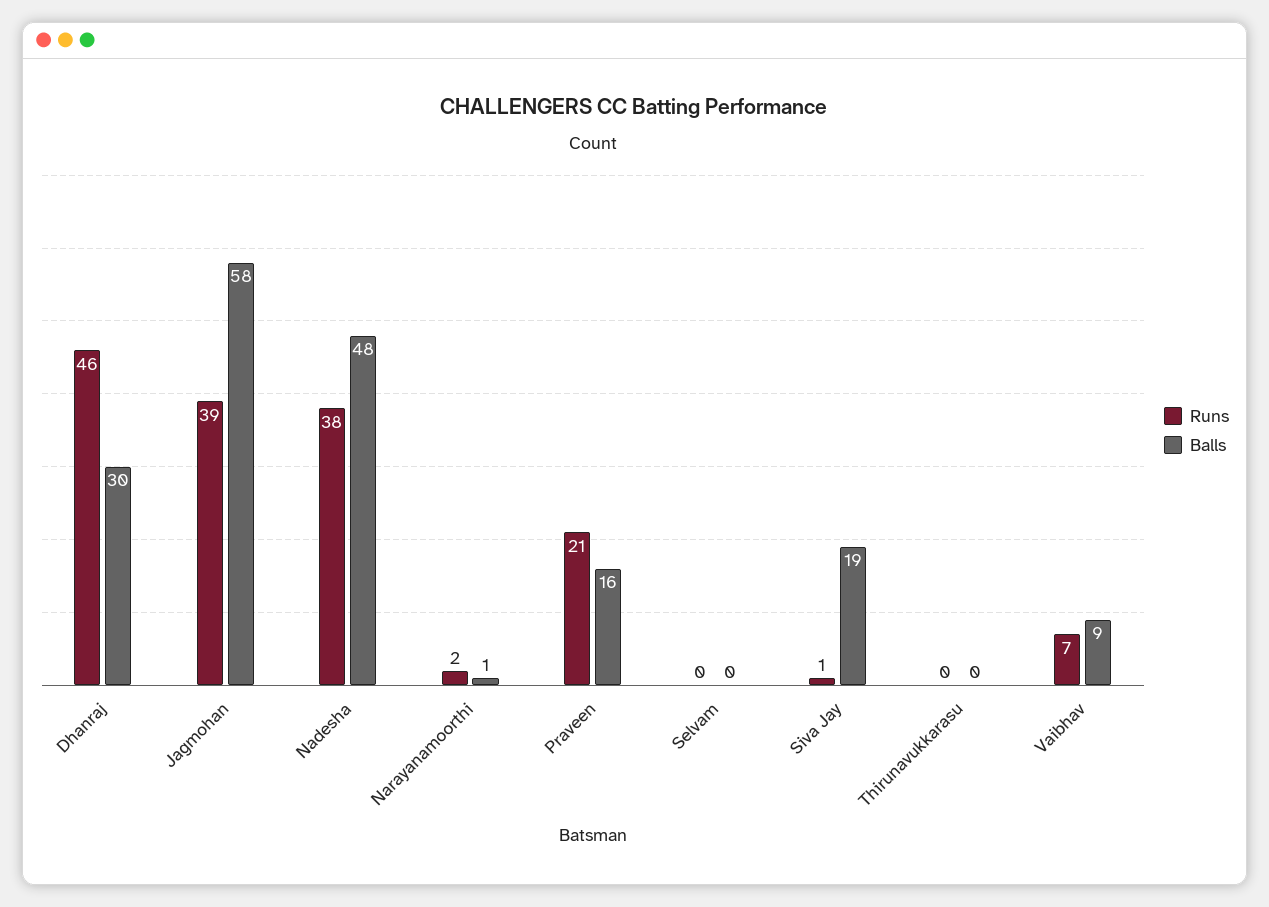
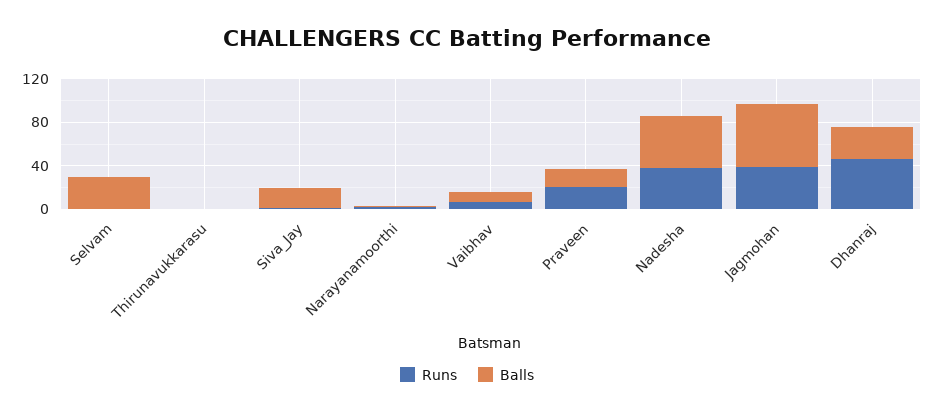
Balls, Selvam: 0 -> 30

